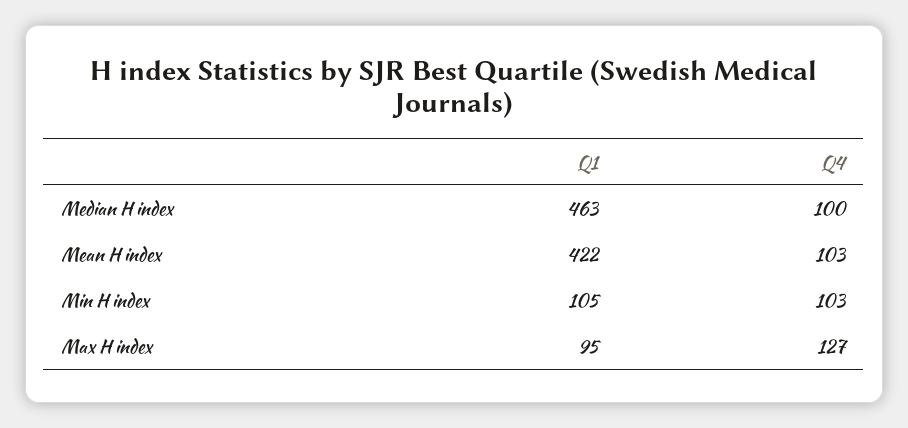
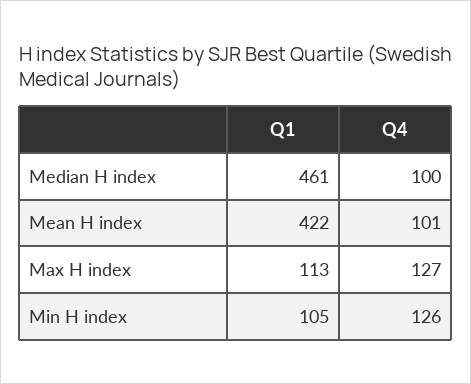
Q1, Median H index: 463 -> 461
Q4, Mean H index: 103 -> 101
Q4, Min H index: 103 -> 126
Q1, Max H index: 95 -> 113

